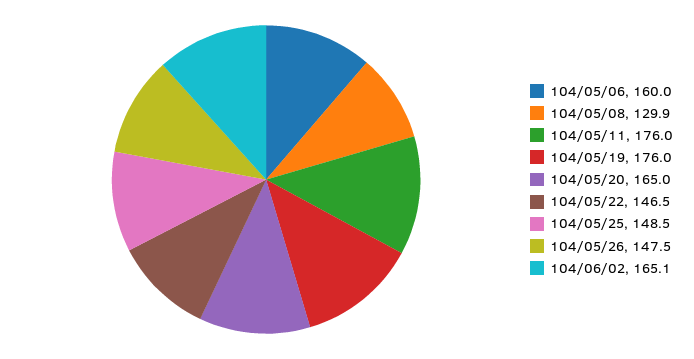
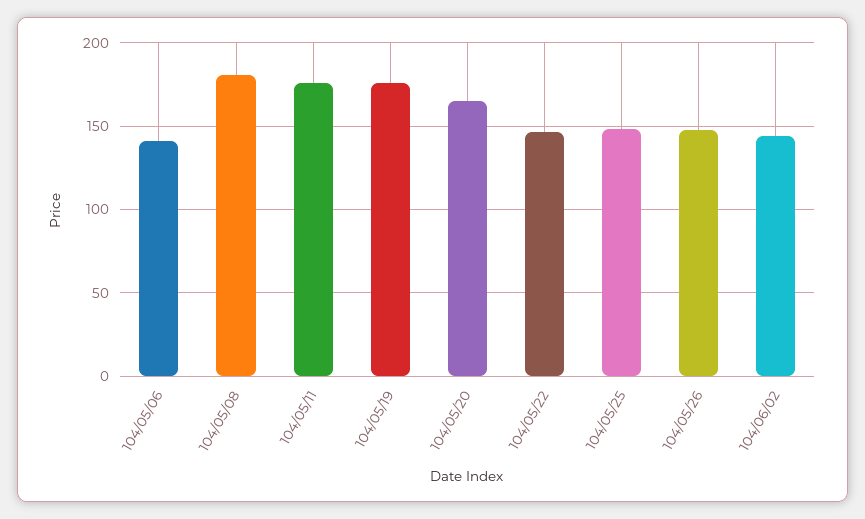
104/05/06: 160 -> 140
104/05/08: 129.9 -> 180
104/06/02: 165.1 -> 145

